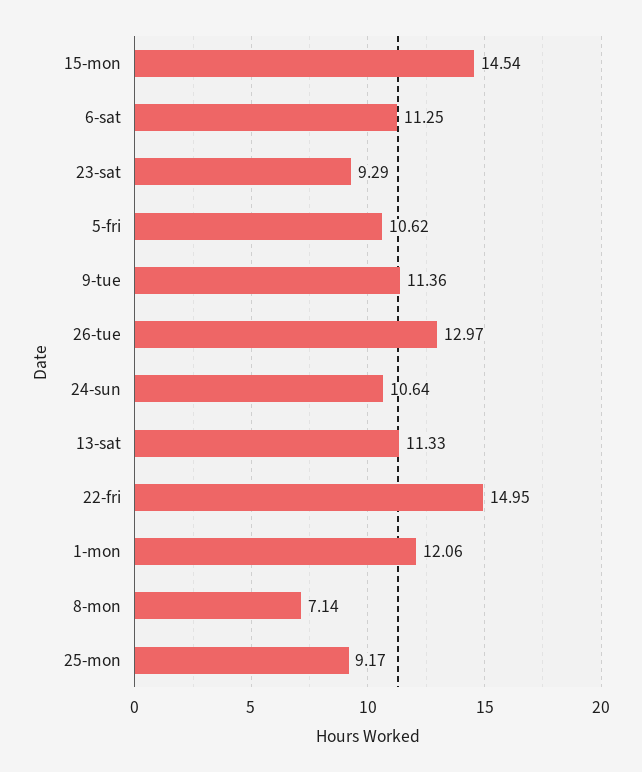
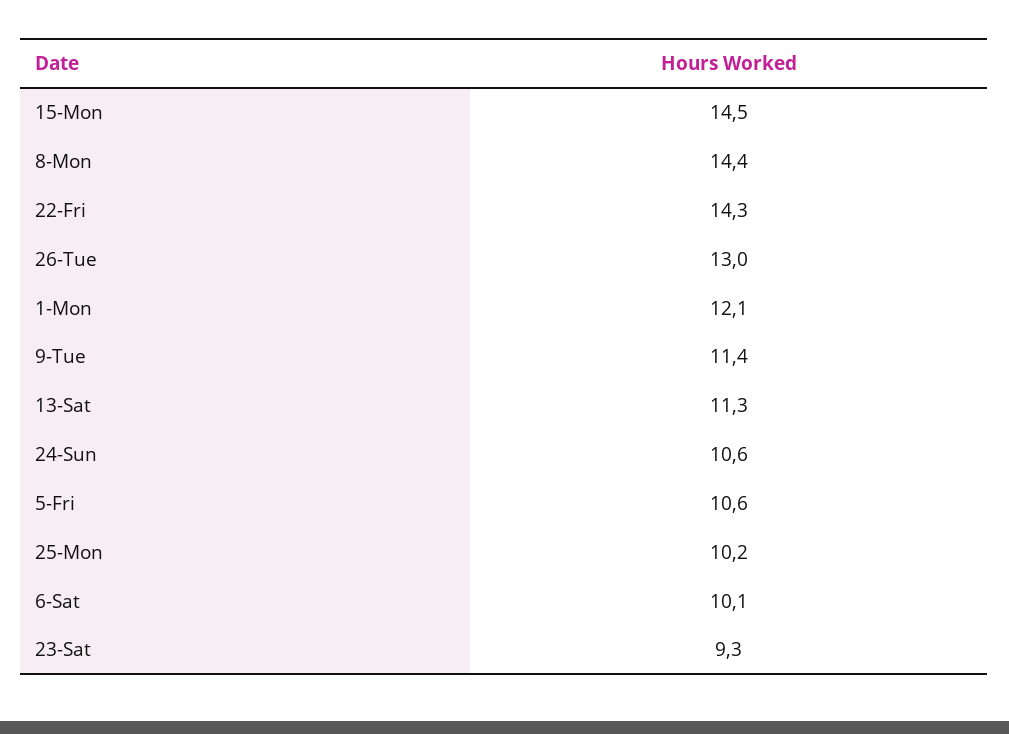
6-sat: 11.25 -> 10.1
22-fri: 14.95 -> 14.3
8-mon: 7.14 -> 14.4
25-mon: 9.17 -> 10.2

